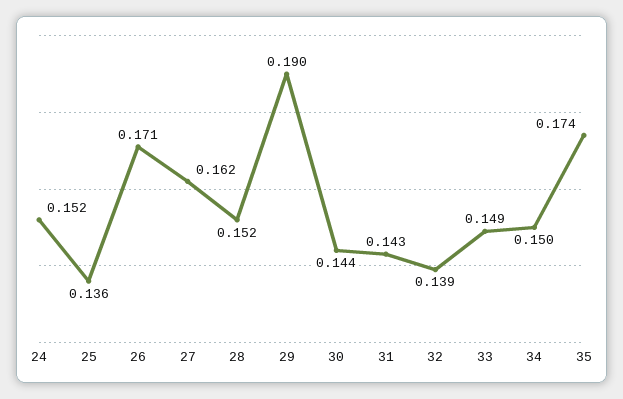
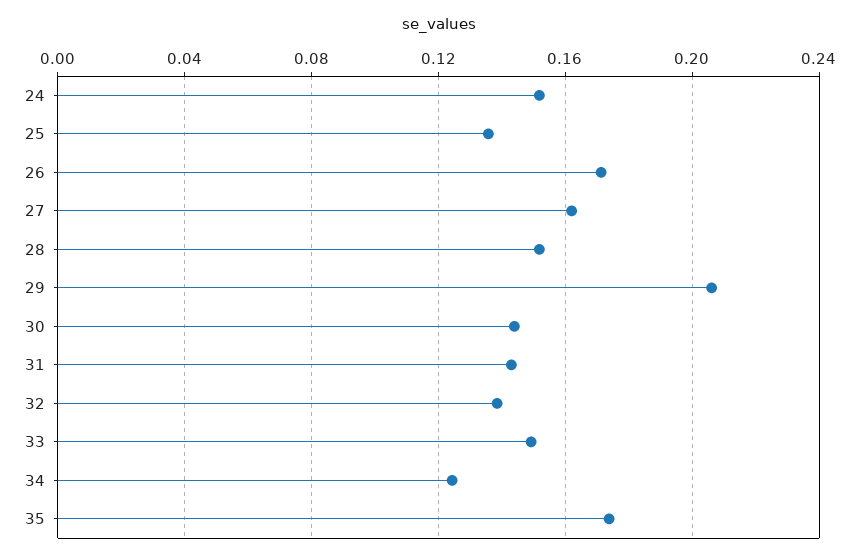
29: 0.19 -> 0.205
34: 0.15 -> 0.125

